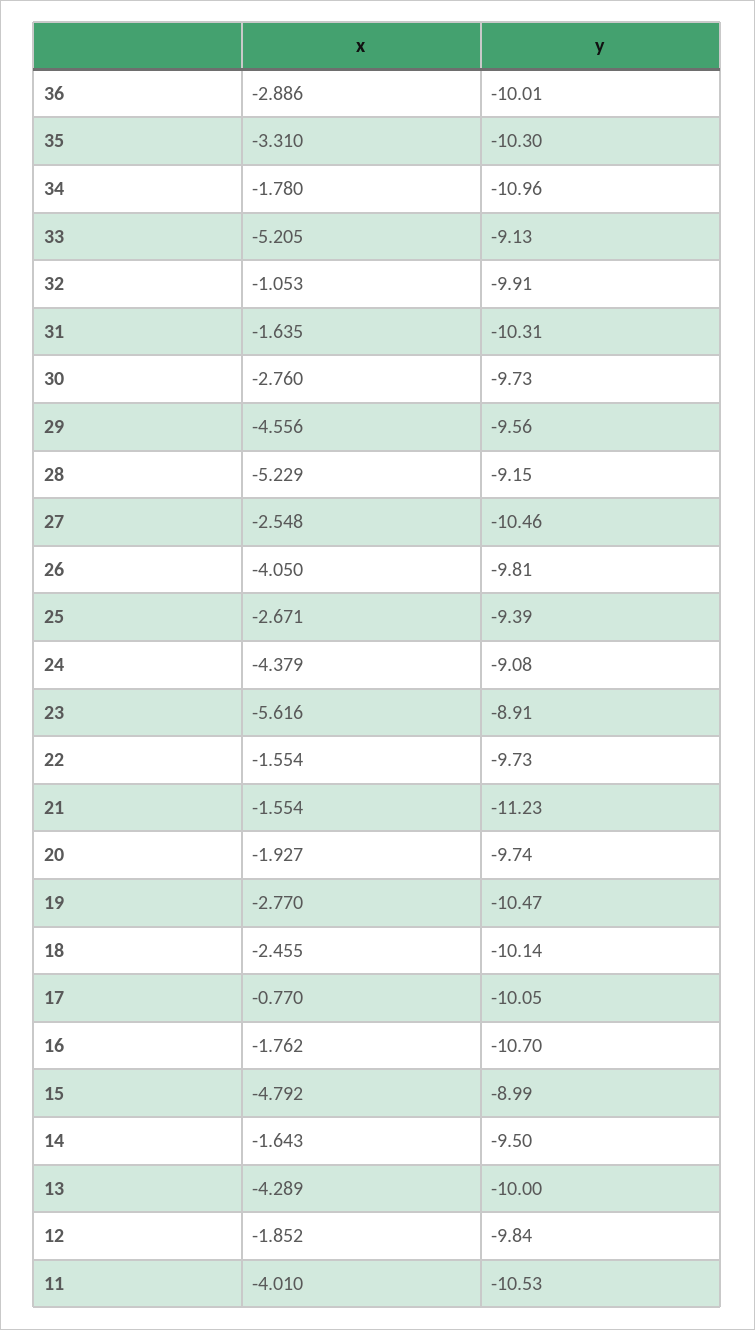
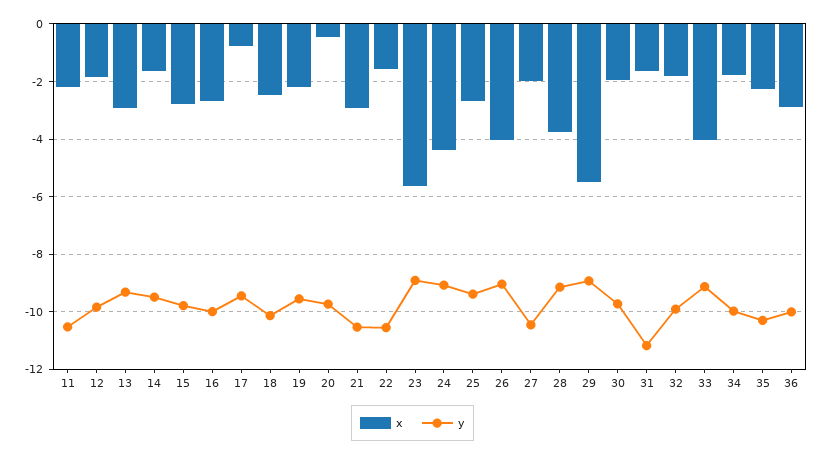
x, 35: -3.31 -> -2.25
y, 34: -10.96 -> -10
x, 33: -5.205 -> -4
x, 32: -1.053 -> -1.75
y, 31: -10.31 -> -11.25
x, 30: -2.76 -> -2
x, 29: -4.556 -> -5.5
y, 29: -9.56 -> -9
x, 28: -5.229 -> -3.75
x, 27: -2.548 -> -2
y, 26: -9.81 -> -9
y, 22: -9.73 -> -10.5
x, 21: -1.554 -> -3
y, 21: -11.23 -> -10.5
x, 20: -1.927 -> -0.5
x, 19: -2.77 -> -2.25
y, 19: -10.47 -> -9.5
y, 17: -10.05 -> -9.5
x, 16: -1.762 -> -2.75
y, 16: -10.7 -> -10
x, 15: -4.792 -> -2.75
y, 15: -8.99 -> -9.75
x, 13: -4.289 -> -3
y, 13: -10 -> -9.25
x, 11: -4.01 -> -2.25

